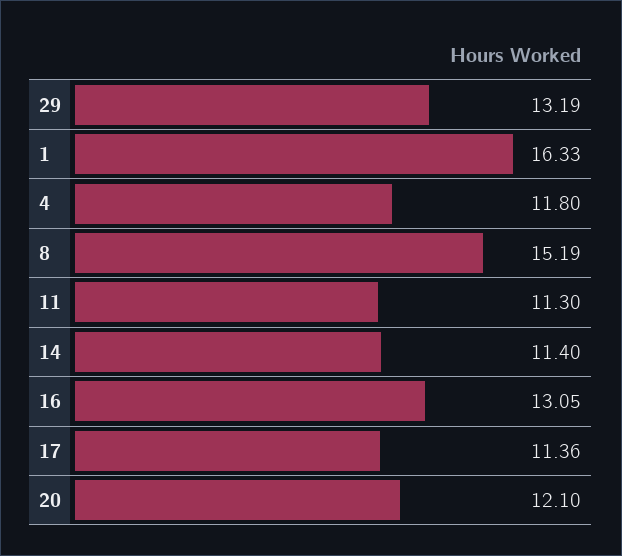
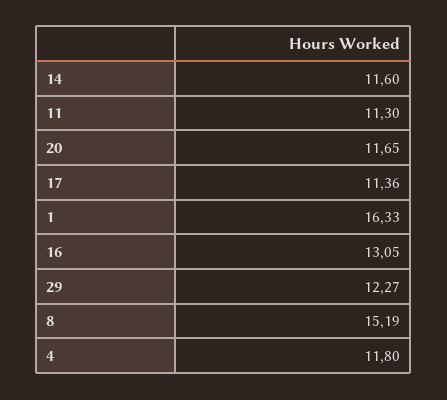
29: 13.19 -> 12.27
14: 11.4 -> 11.6
20: 12.1 -> 11.65

